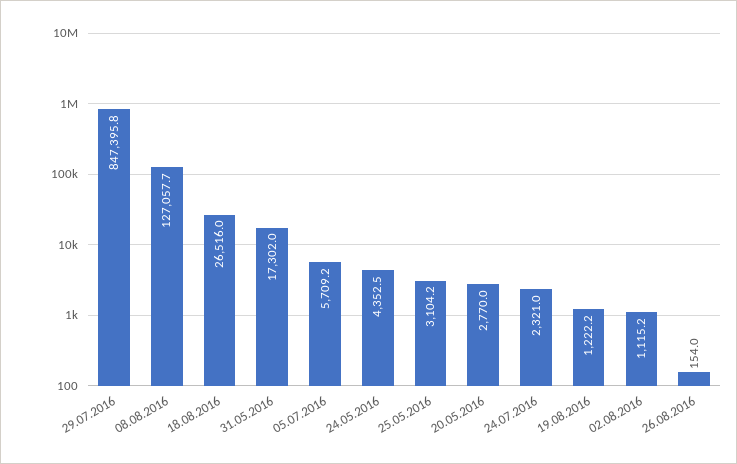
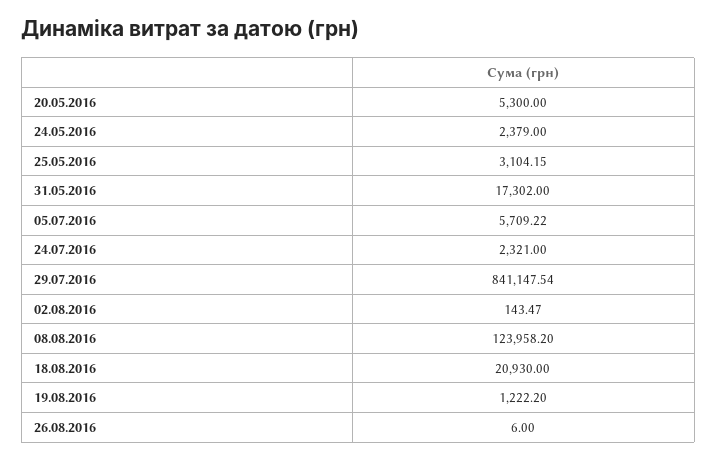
29.07.2016: 847395.8 -> 841147.54
08.08.2016: 127057.7 -> 123958.2
18.08.2016: 26516 -> 20930
24.05.2016: 4352.5 -> 2379
20.05.2016: 2770 -> 5300
02.08.2016: 1115.2 -> 143.47
26.08.2016: 154 -> 6

